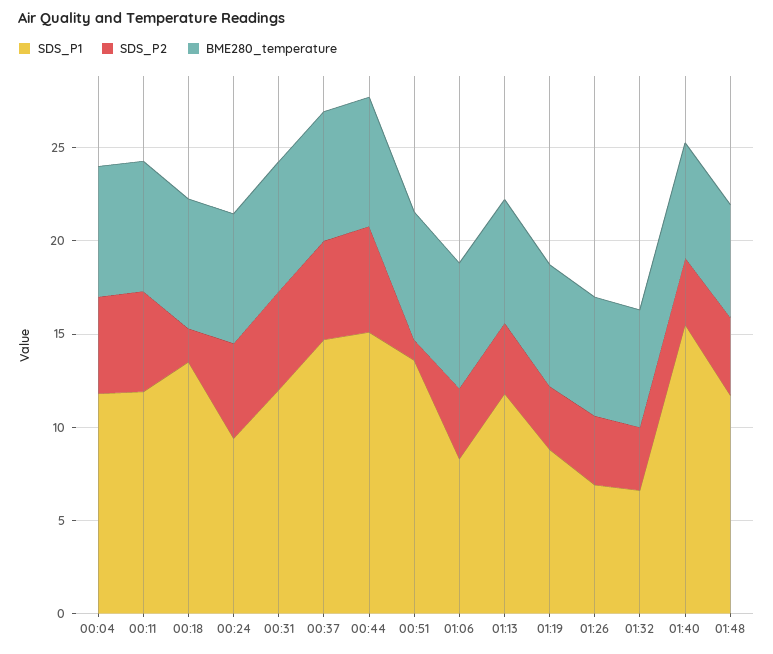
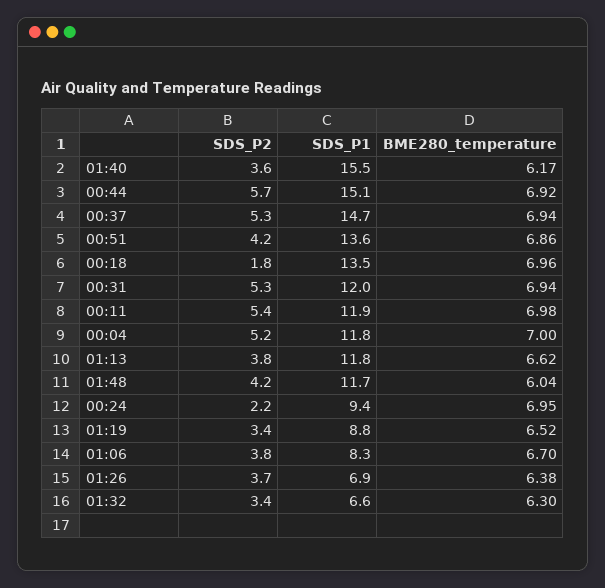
SDS_P2, 00:24: 5 -> 2.2
SDS_P2, 00:51: 1 -> 4.2

